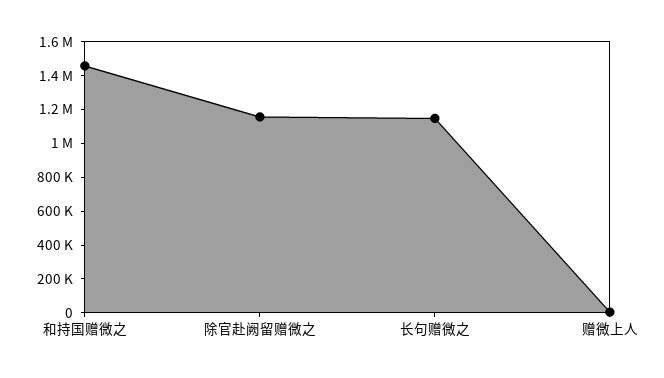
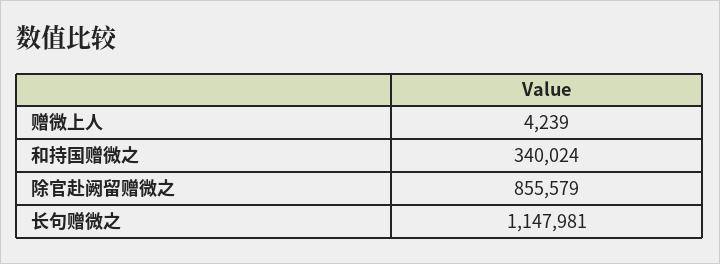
和持国赠微之: 1450000 -> 340024
除官赴阙留赠微之: 1150000 -> 855579

